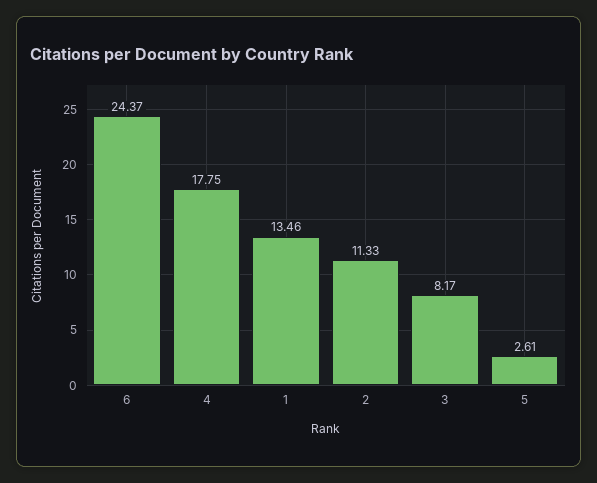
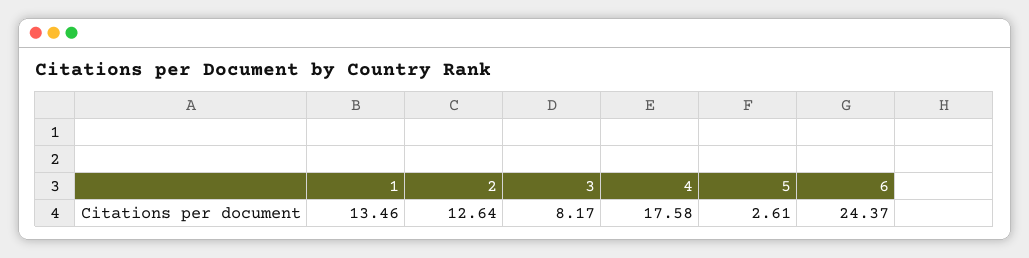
4: 17.75 -> 17.58
2: 11.33 -> 12.64

